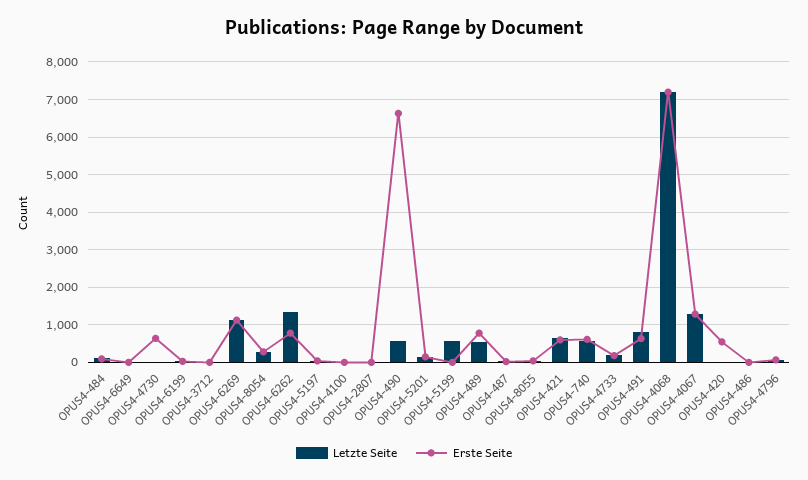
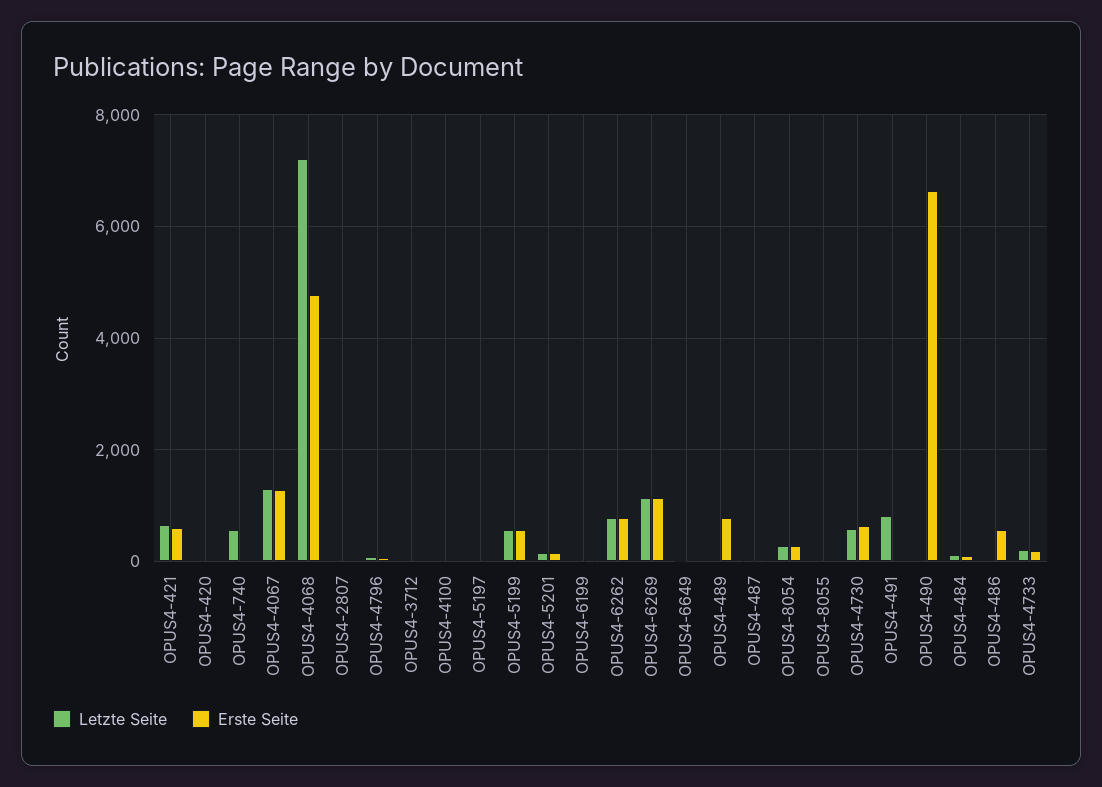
Letzte Seite, OPUS4-4730: 0 -> 600
Letzte Seite, OPUS4-6262: 1400 -> 800
Letzte Seite, OPUS4-490: 600 -> 0
Erste Seite, OPUS4-5199: 0 -> 600
Letzte Seite, OPUS4-489: 600 -> 0
Erste Seite, OPUS4-740: 600 -> 0
Erste Seite, OPUS4-491: 600 -> 0
Erste Seite, OPUS4-4068: 7200 -> 4800
Erste Seite, OPUS4-420: 600 -> 0
Erste Seite, OPUS4-486: 0 -> 600

